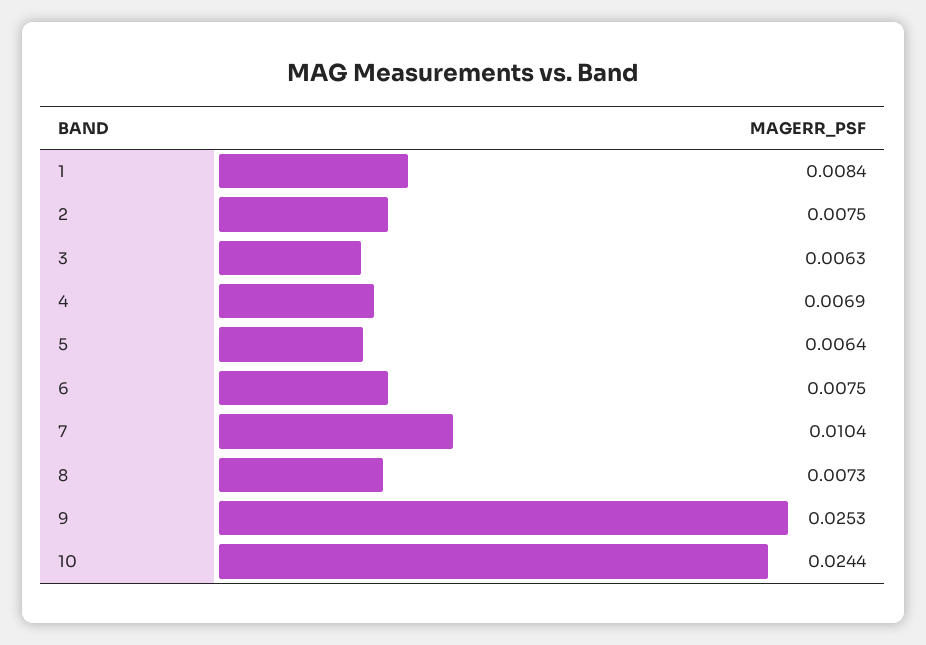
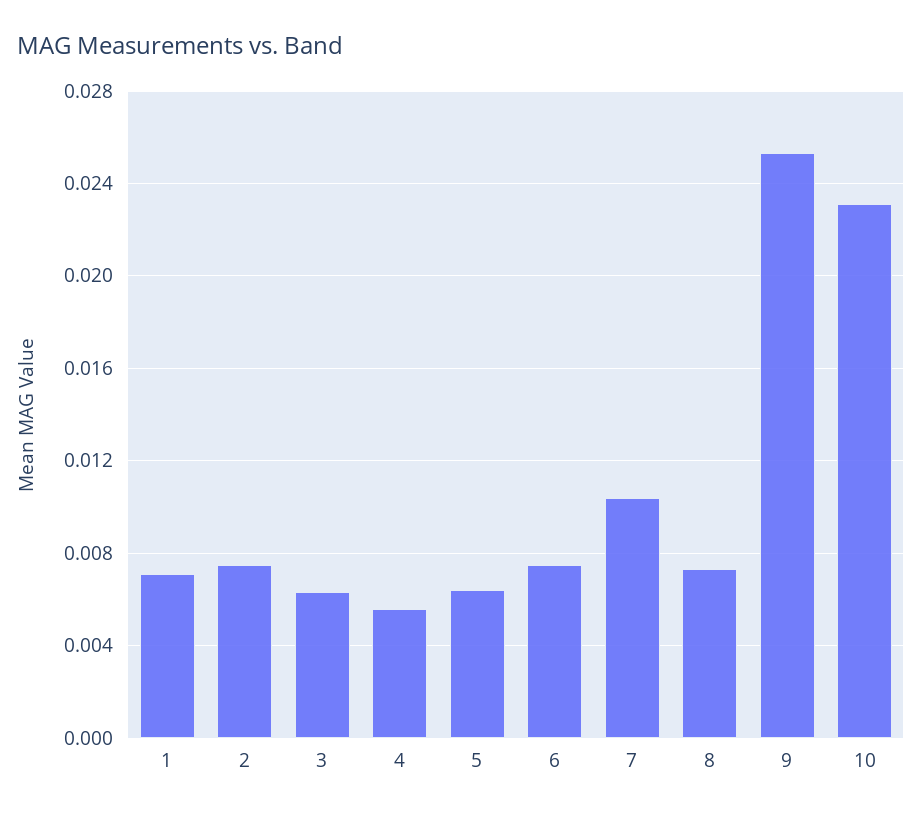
1: 0.0084 -> 0.007
4: 0.0069 -> 0.0055
10: 0.0244 -> 0.023

